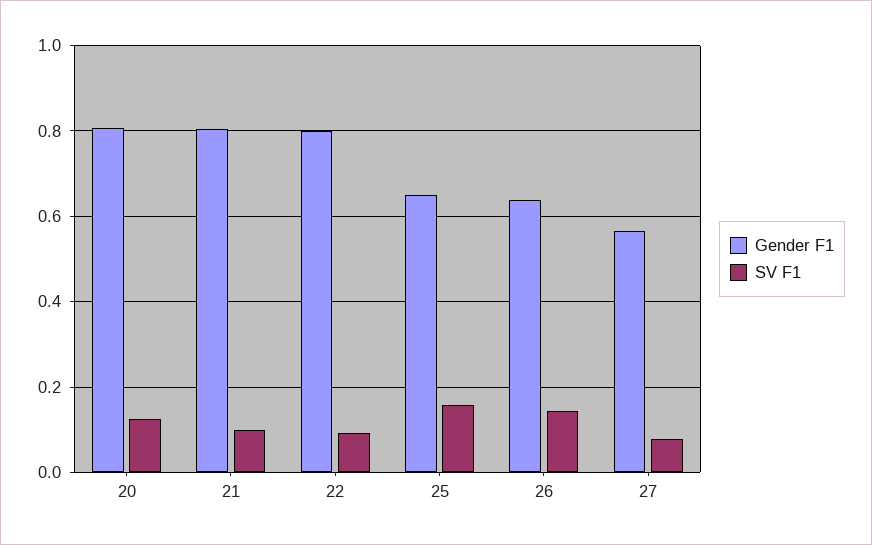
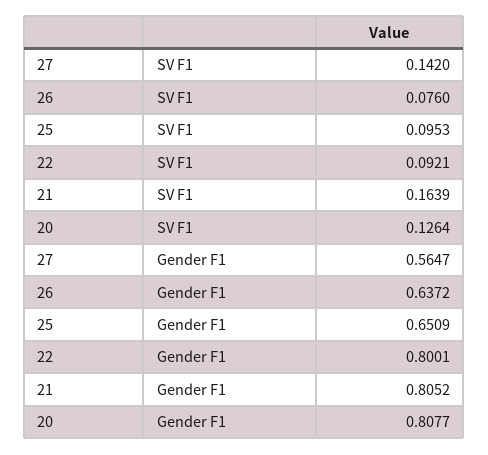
SV F1, 21: 0.1 -> 0.1639
SV F1, 25: 0.16 -> 0.0953
SV F1, 26: 0.14 -> 0.076
SV F1, 27: 0.08 -> 0.142

